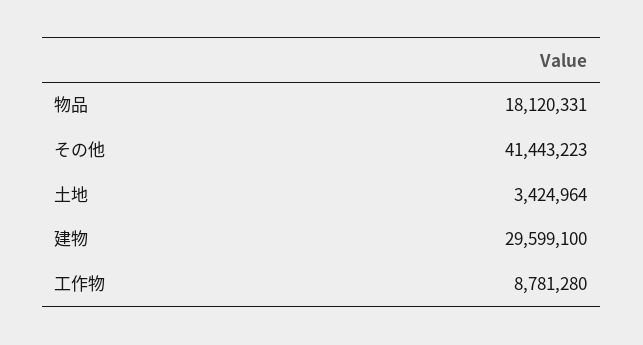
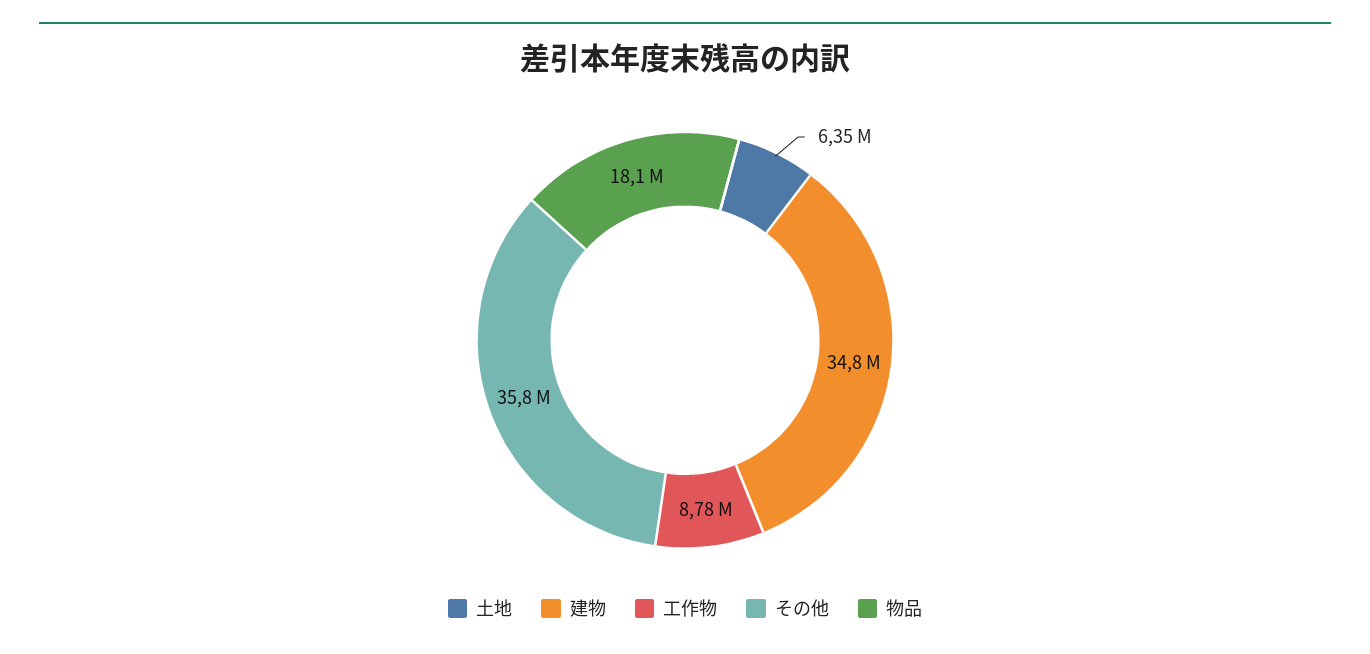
その他: 41443223 -> 35800000
土地: 3424964 -> 6350000
建物: 29599100 -> 34800000

